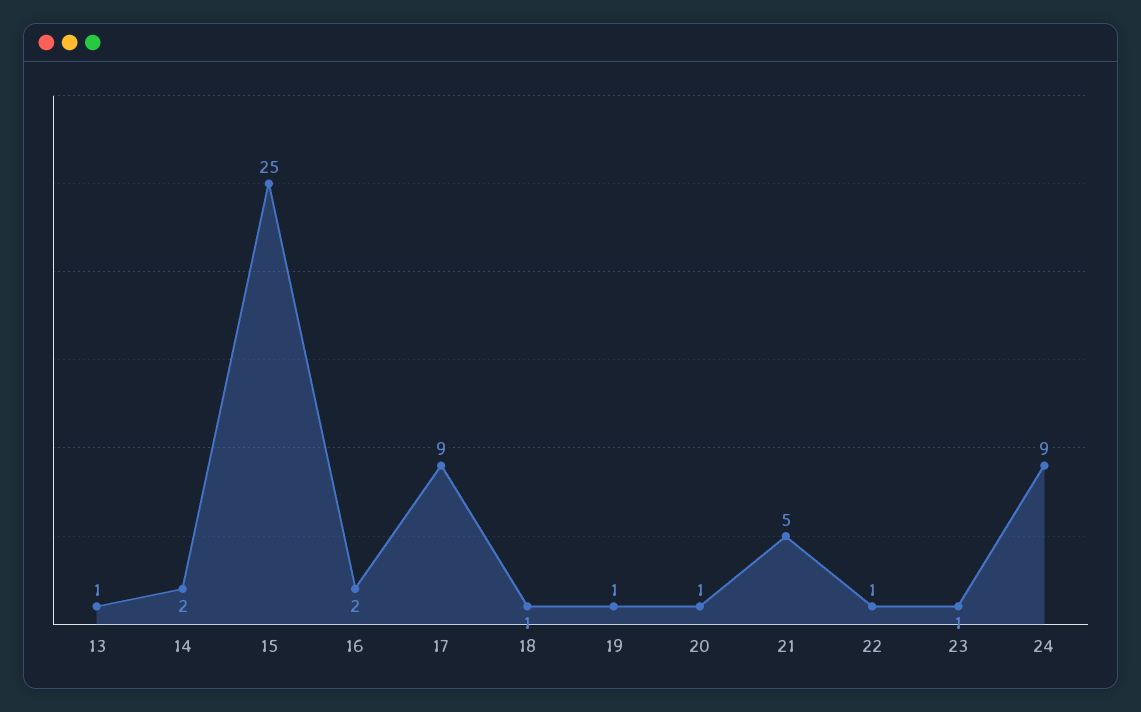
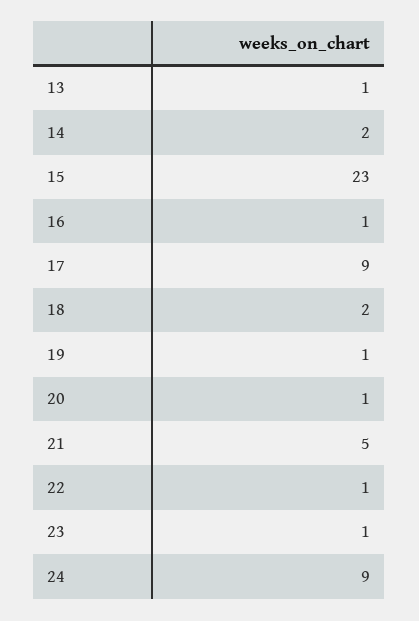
15: 25 -> 23
16: 2 -> 1
18: 1 -> 2

